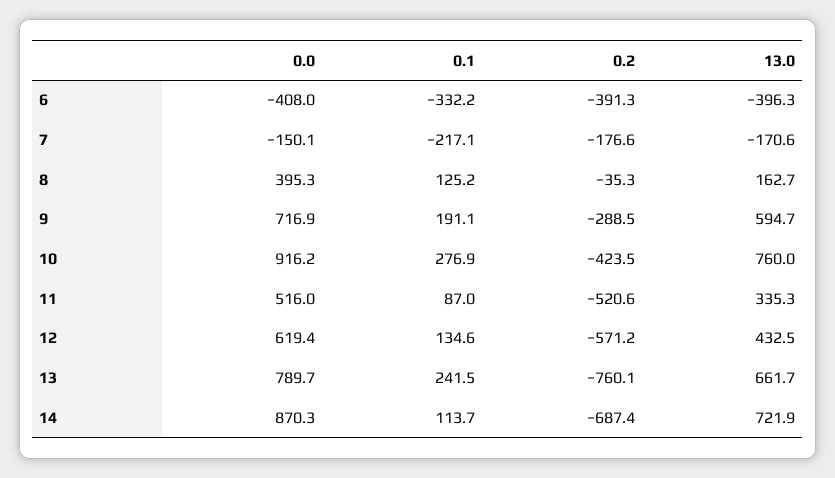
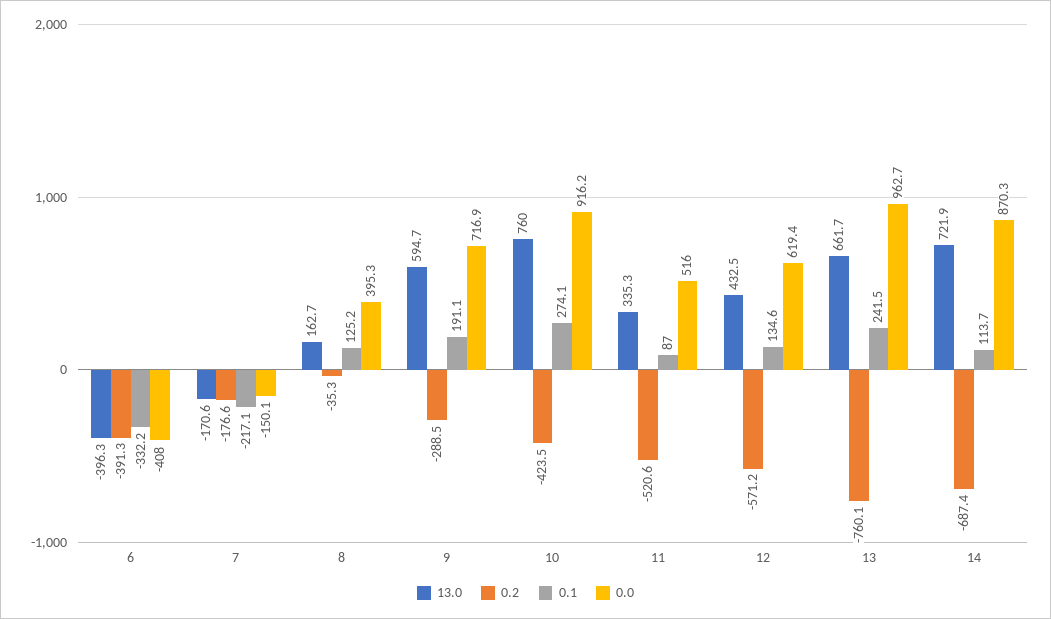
0.1, 10: 276.9 -> 274.1
0.0, 13: 789.7 -> 962.7

